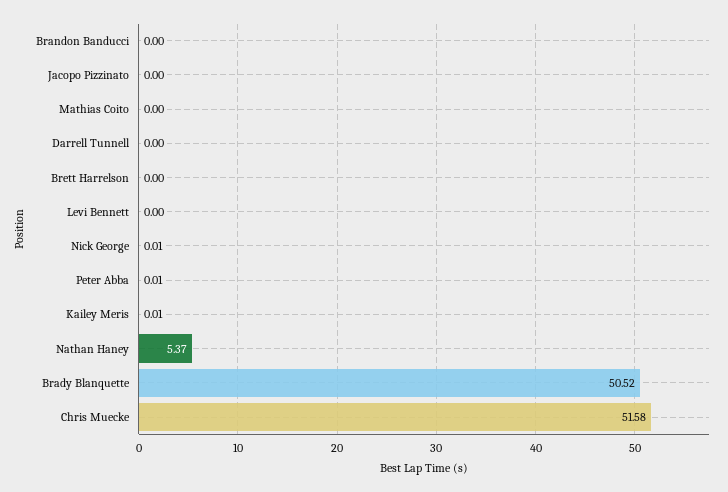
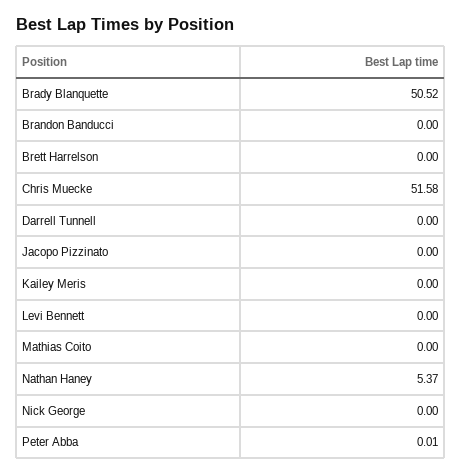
Nick George: 0.01 -> 0
Kailey Meris: 0.01 -> 0

